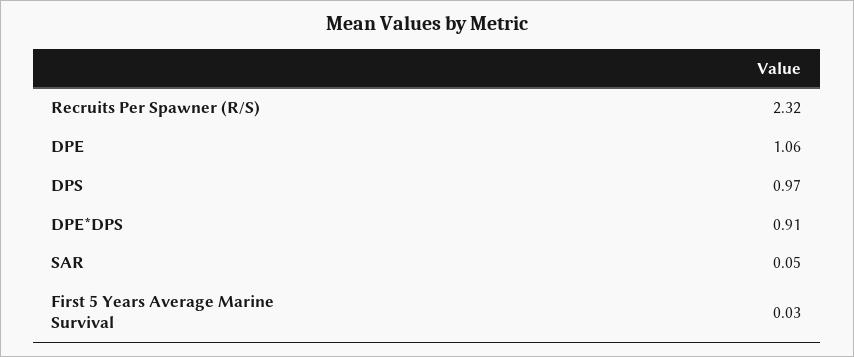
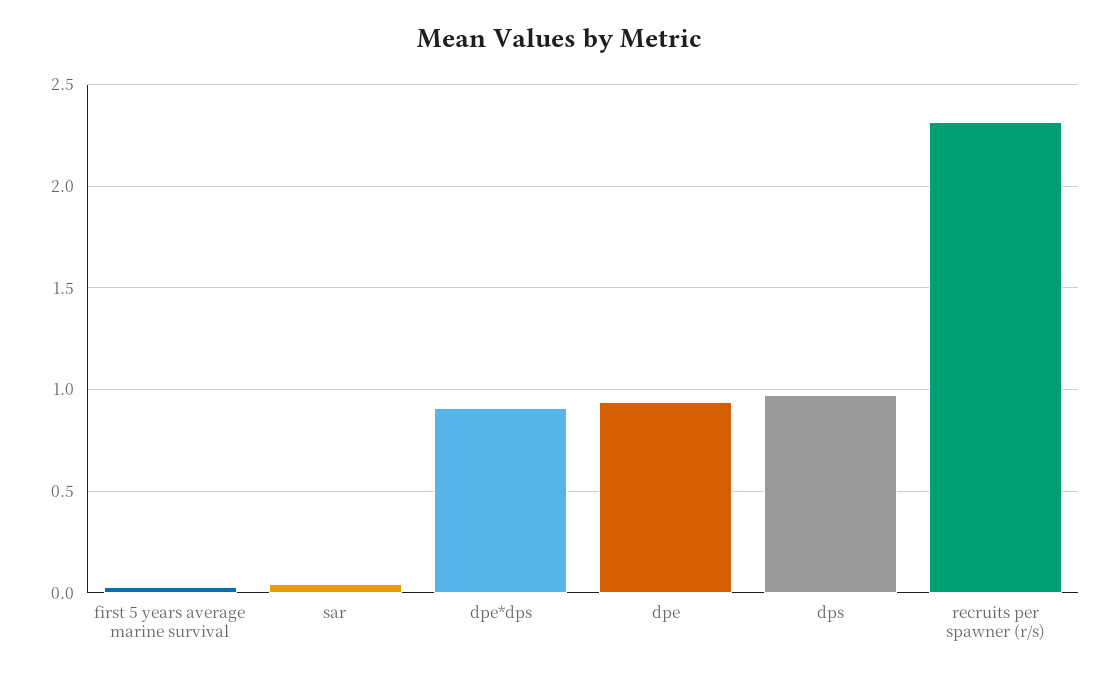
DPE: 1.06 -> 0.95

